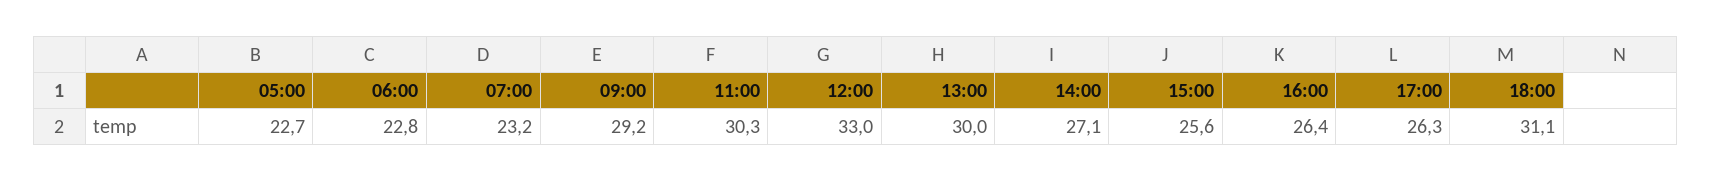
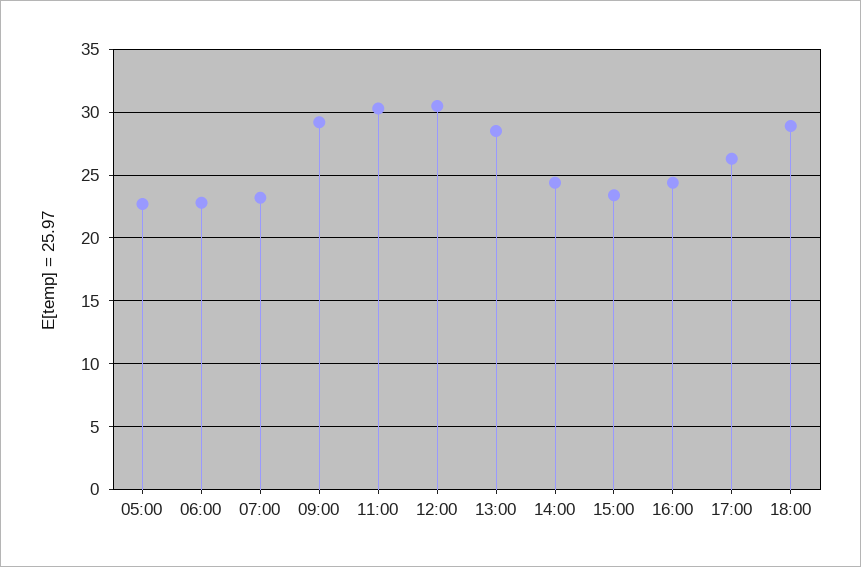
12:00: 33 -> 30.5
13:00: 30 -> 28.5
14:00: 27.1 -> 24.5
15:00: 25.6 -> 23.5
16:00: 26.4 -> 24.5
18:00: 31.1 -> 29

